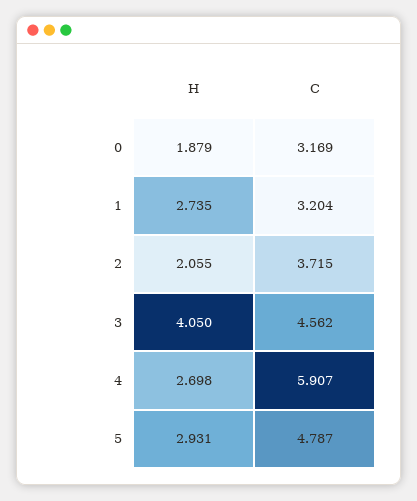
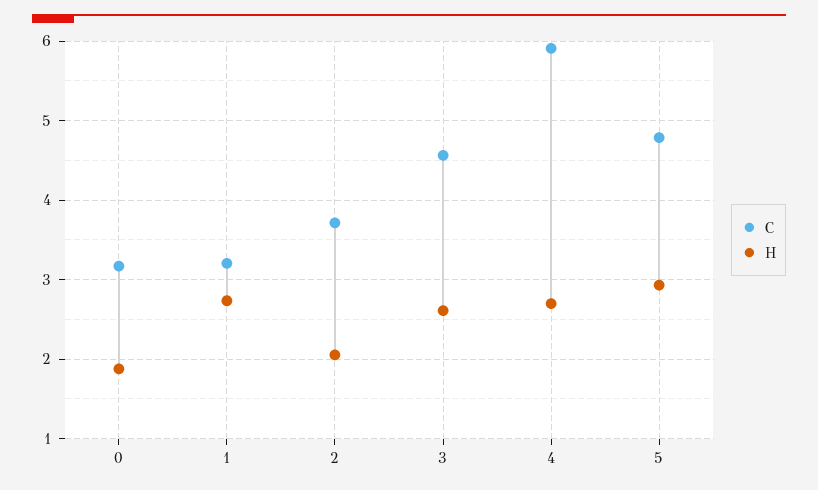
H, 3: 4.05 -> 2.6

